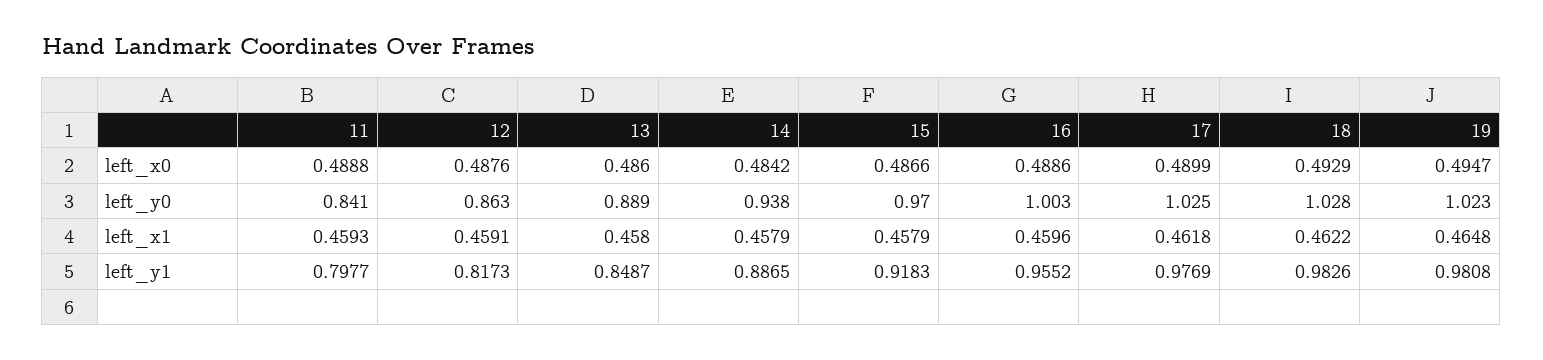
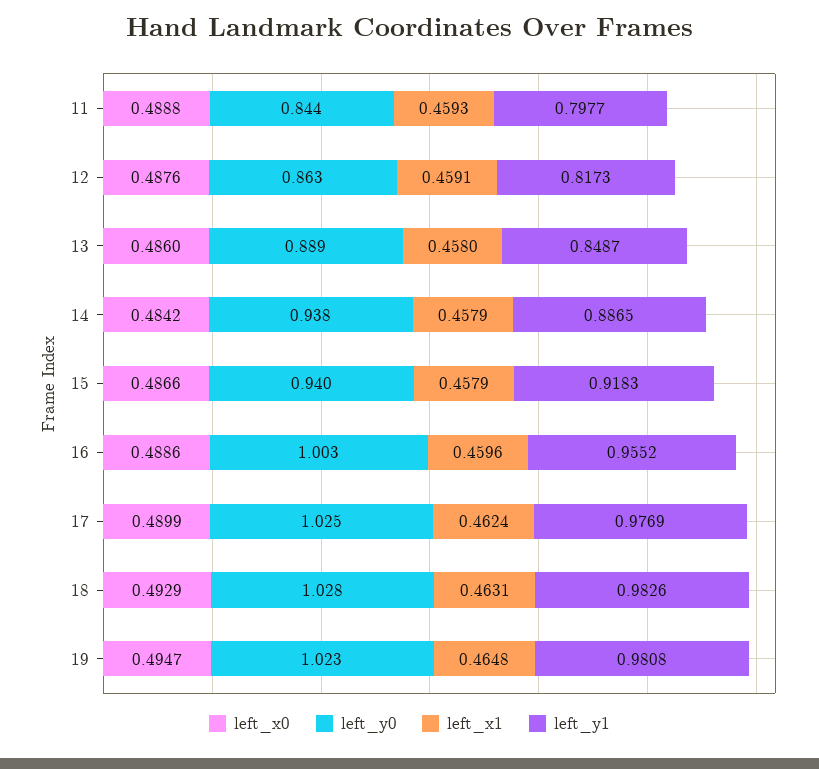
left_y0, 11: 0.841 -> 0.844
left_y0, 15: 0.97 -> 0.94
left_x1, 17: 0.4618 -> 0.4624
left_x1, 18: 0.4622 -> 0.4631

